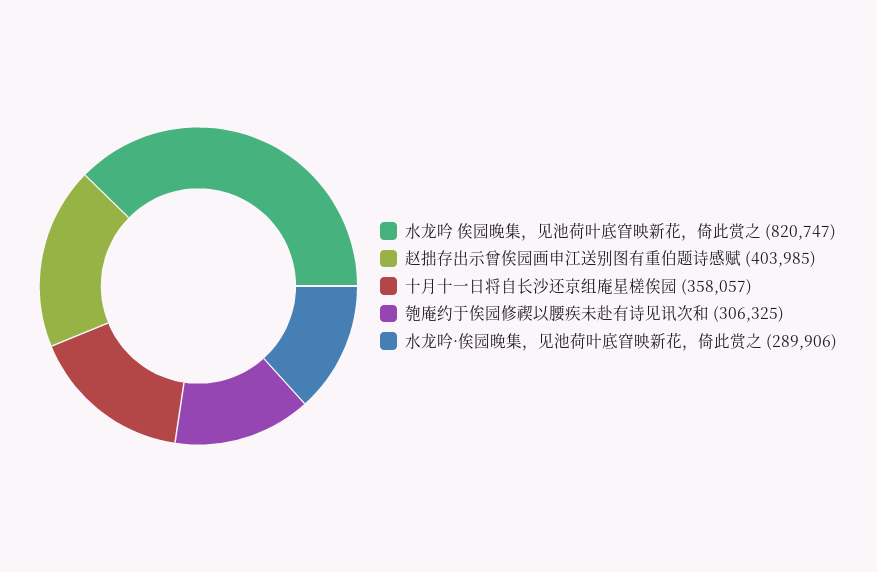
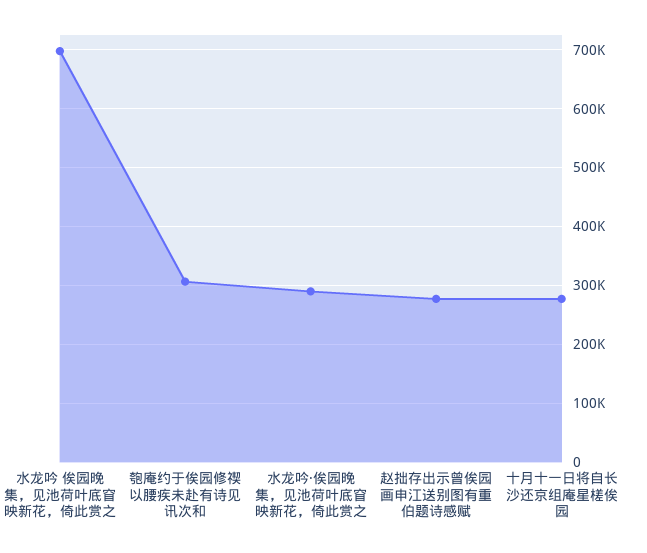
水龙吟 俟园晚集，见池荷叶底窅映新花，倚此赏之: 820747 -> 700000
赵拙存出示曾俟园画申江送别图有重伯题诗感赋: 403985 -> 280000
十月十一日将自长沙还京组庵星槎俟园: 358057 -> 280000

